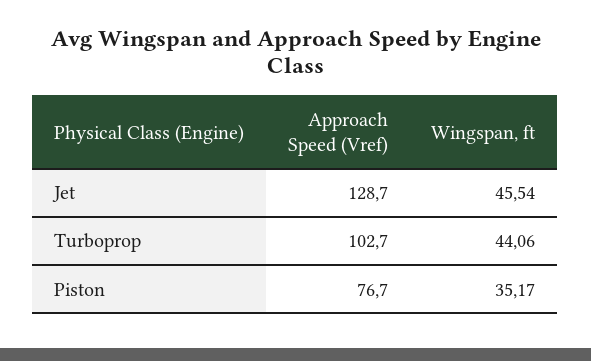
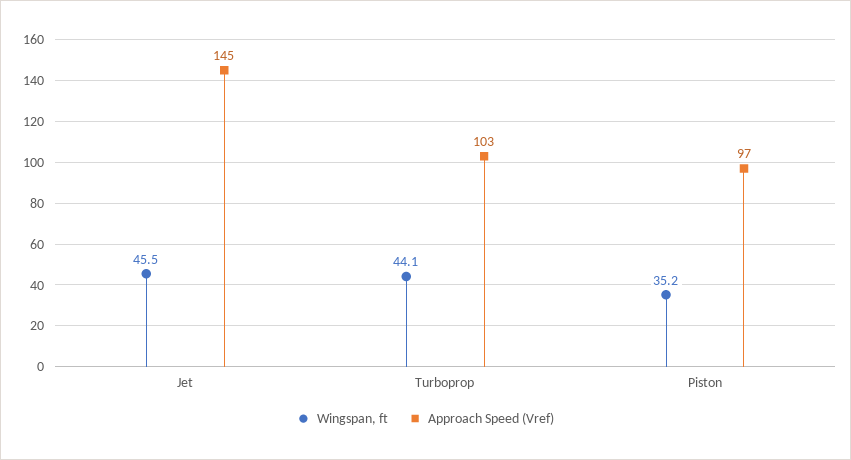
Approach Speed (Vref), Jet: 128.7 -> 145
Approach Speed (Vref), Piston: 76.7 -> 97

